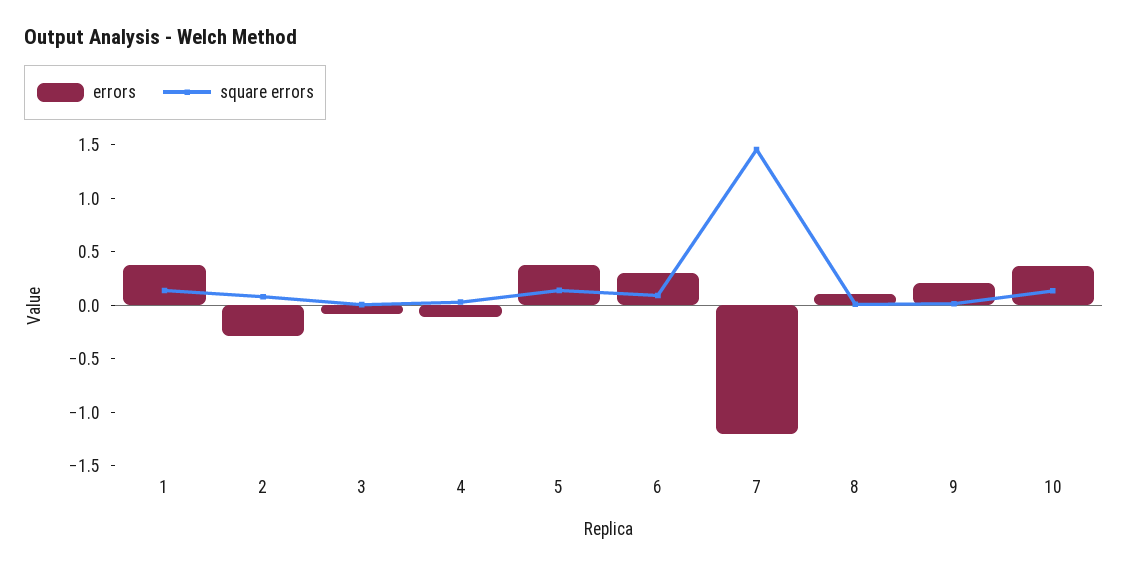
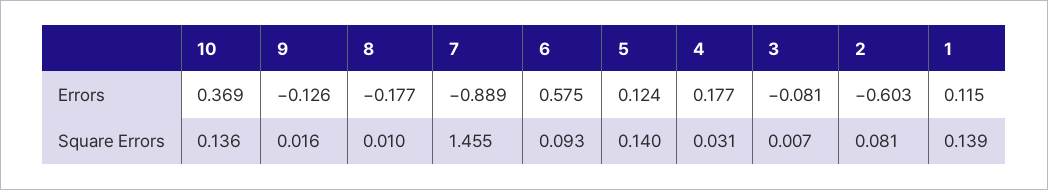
errors, 1: 0.4 -> 0.115
errors, 2: -0.3 -> -0.603
errors, 4: -0.1 -> 0.177
errors, 5: 0.4 -> 0.124
errors, 6: 0.3 -> 0.575
errors, 7: -1.2 -> -0.889
errors, 8: 0.1 -> -0.177
errors, 9: 0.2 -> -0.126

